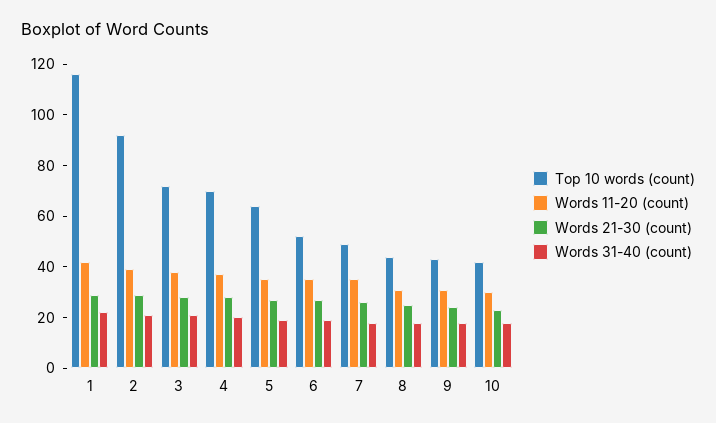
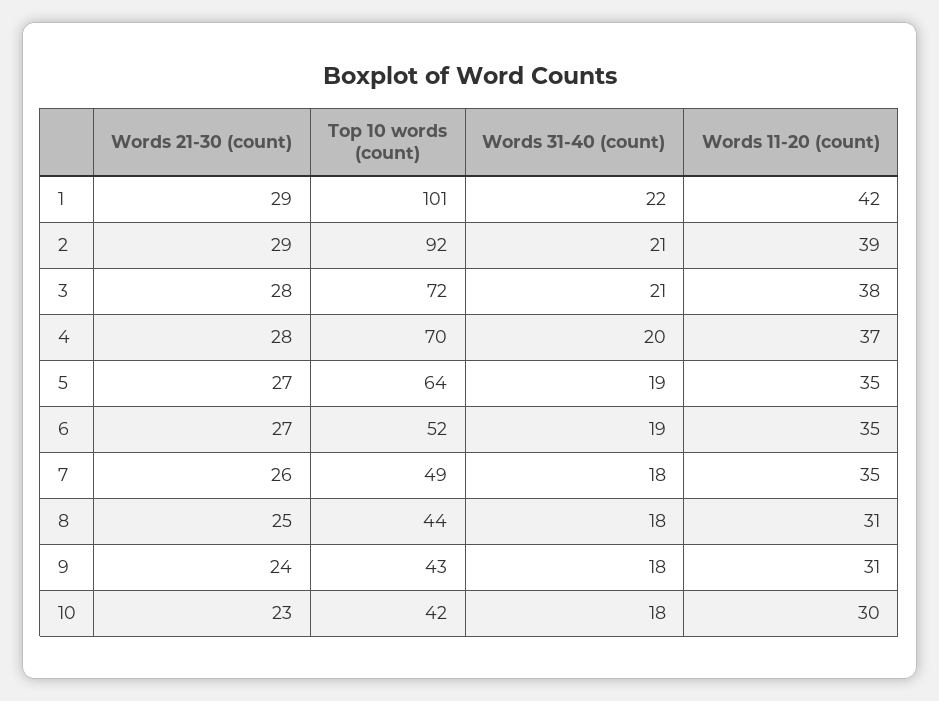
Top 10 words (count), 1: 115 -> 101

